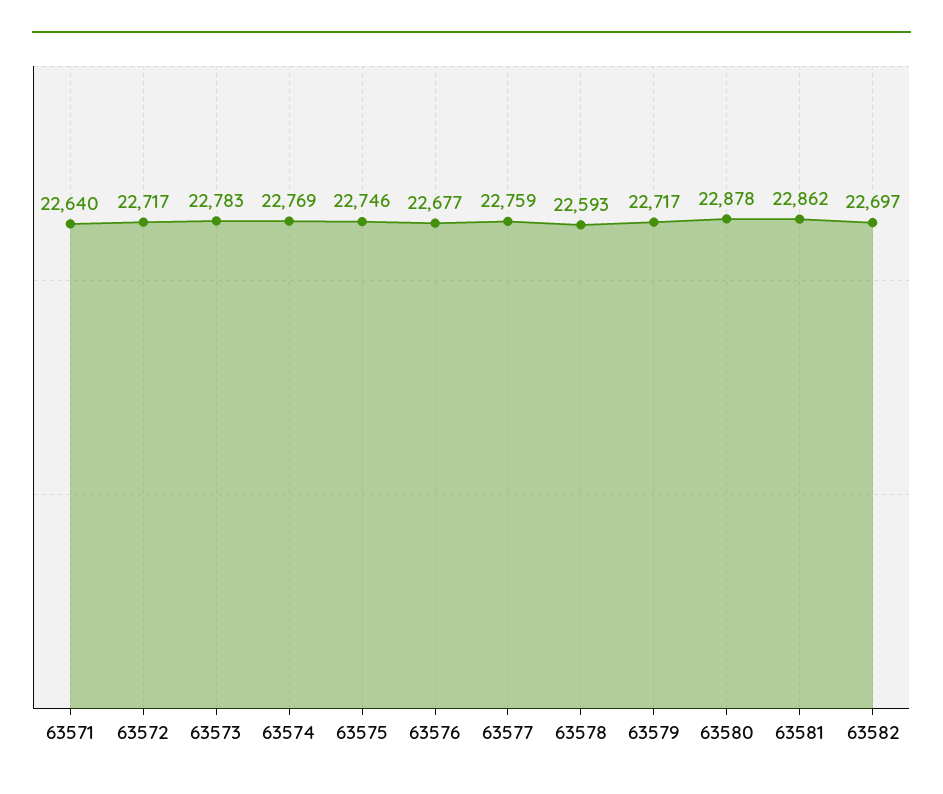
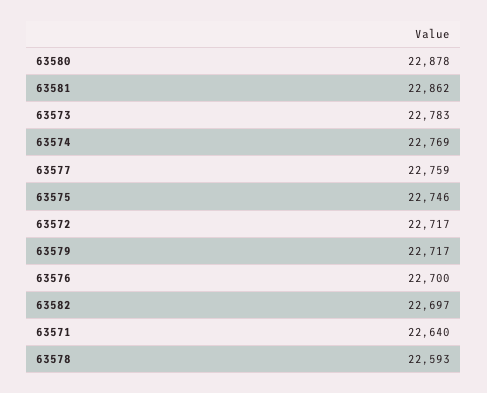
63576: 22677 -> 22700

